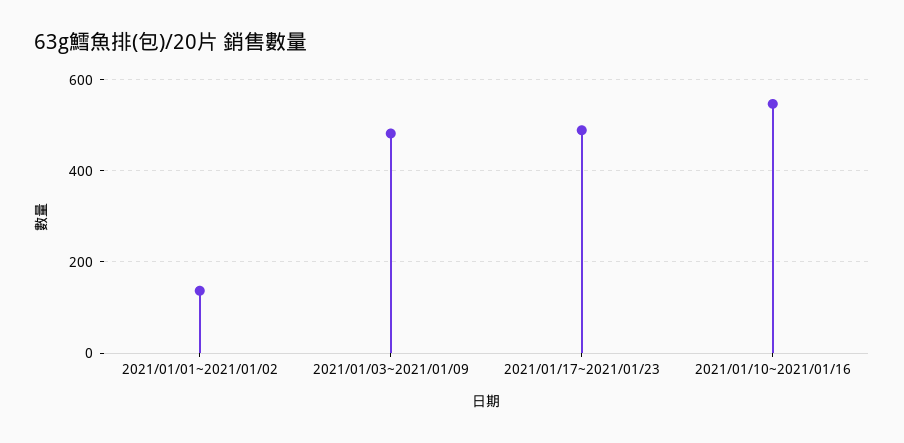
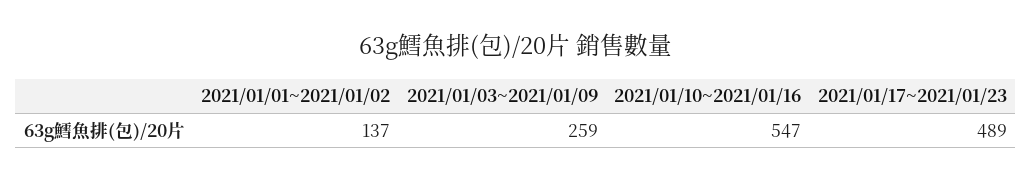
2021/01/03~2021/01/09: 480 -> 259

